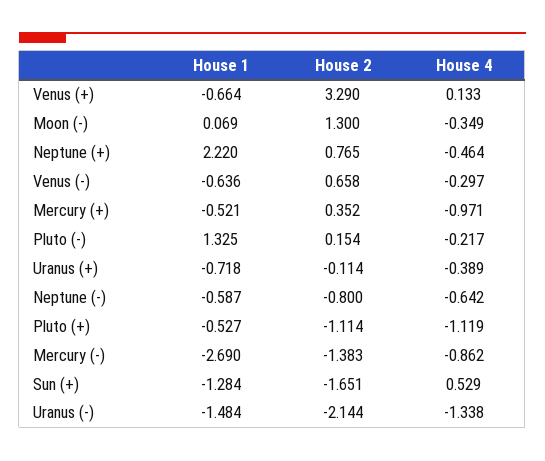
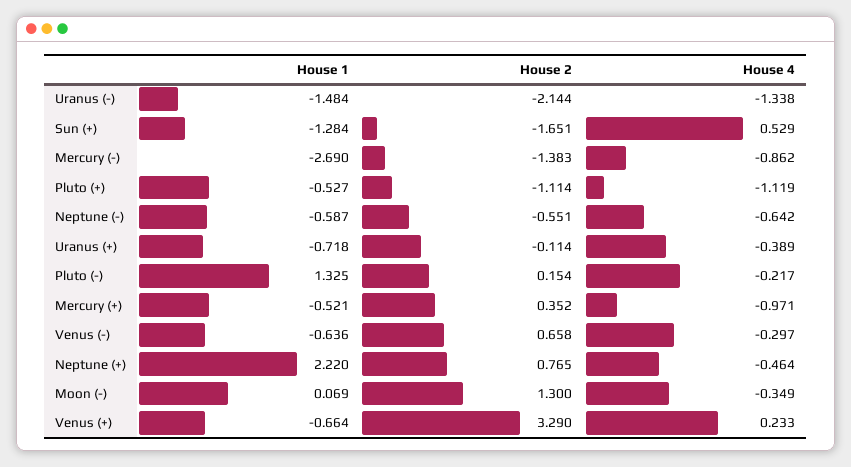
House 4, Venus (+): 0.133 -> 0.233
House 2, Neptune (-): -0.8 -> -0.551

